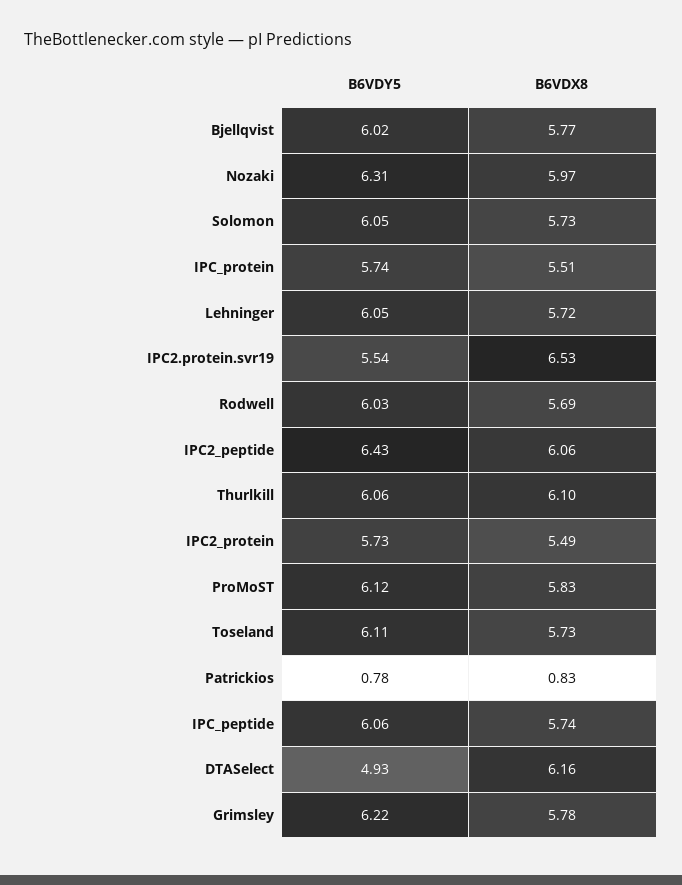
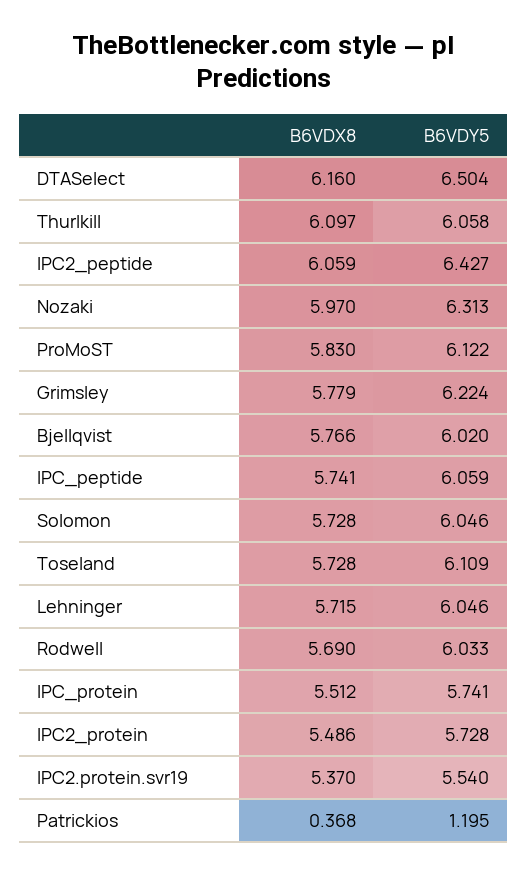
B6VDX8, IPC2.protein.svr19: 6.53 -> 5.37
B6VDY5, Patrickios: 0.78 -> 1.195
B6VDX8, Patrickios: 0.83 -> 0.368
B6VDY5, DTASelect: 4.93 -> 6.504

